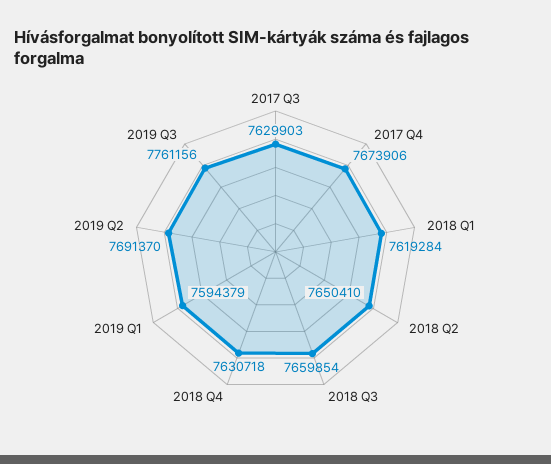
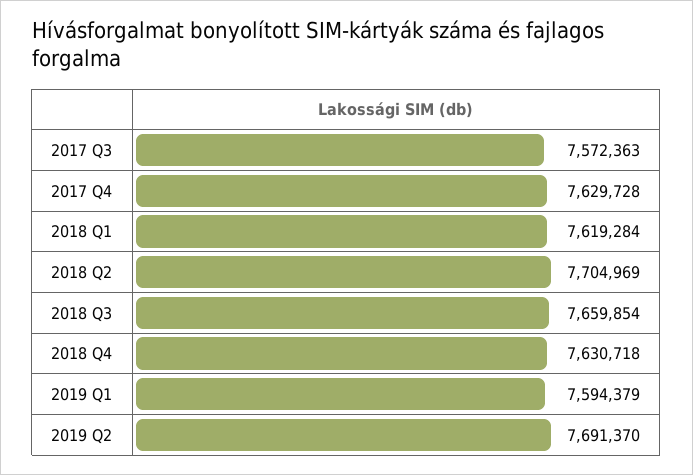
2017 Q3: 7629903 -> 7572363
2017 Q4: 7673906 -> 7629728
2018 Q2: 7650410 -> 7704969
2019 Q3: 7761156 -> none

